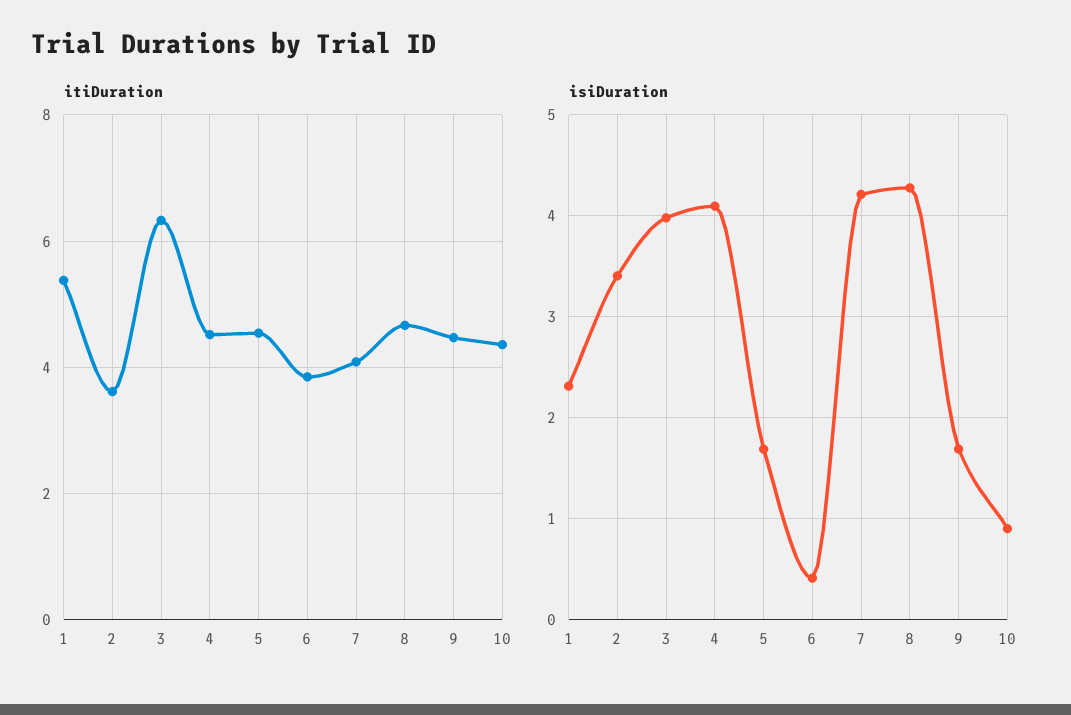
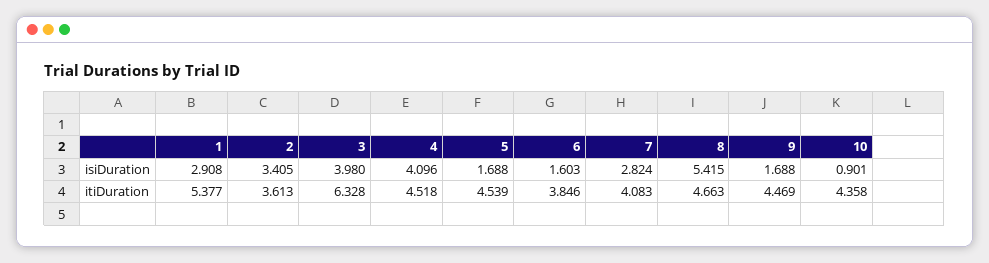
isiDuration, 1: 2.3 -> 2.908
isiDuration, 6: 0.4 -> 1.603
isiDuration, 7: 4.2 -> 2.824
isiDuration, 8: 4.3 -> 5.415

